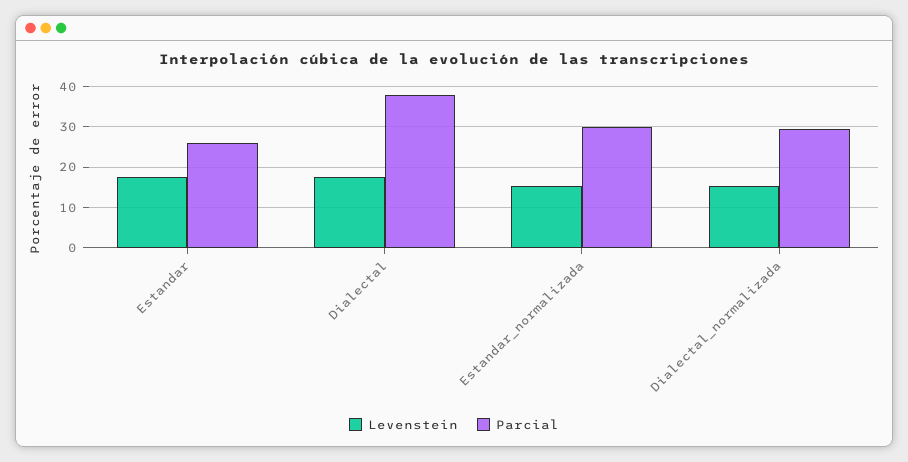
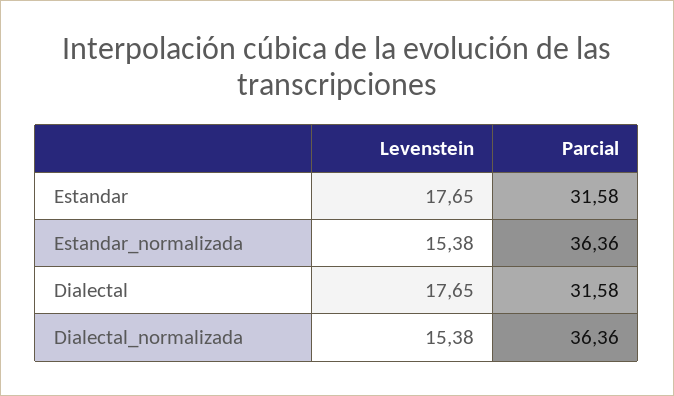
Parcial, Estandar: 26 -> 31.58
Parcial, Dialectal: 38 -> 31.58
Parcial, Estandar_normalizada: 30 -> 36.36
Parcial, Dialectal_normalizada: 30 -> 36.36

